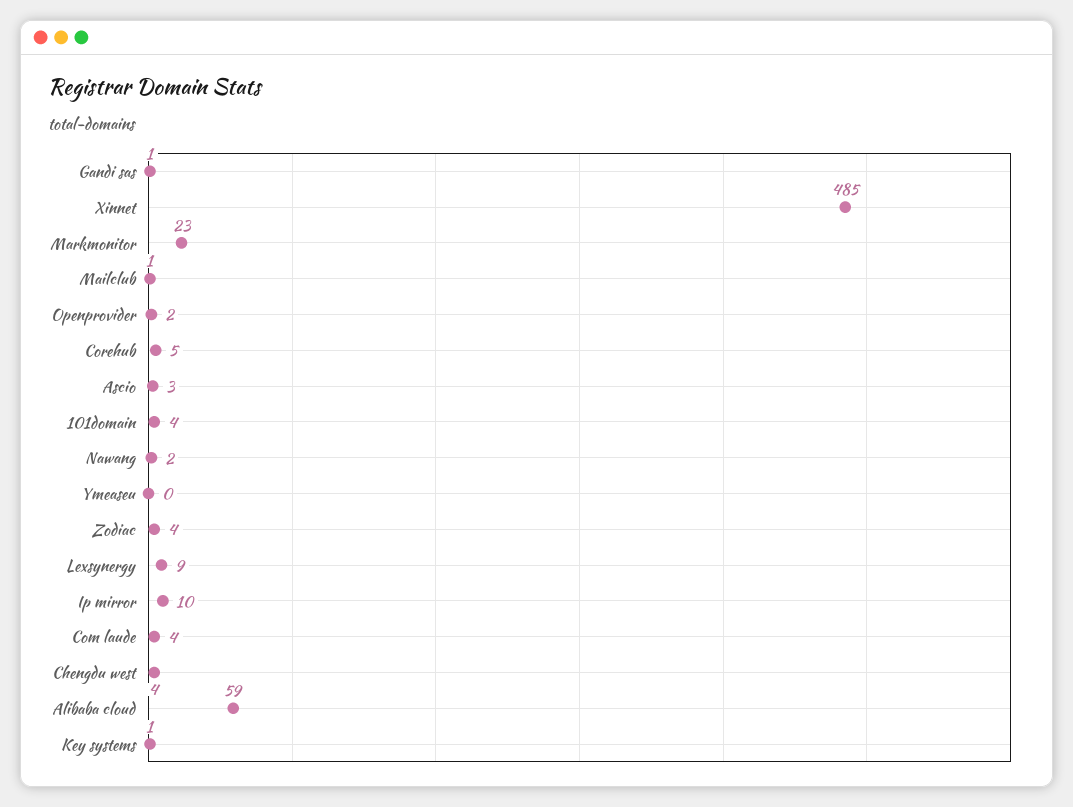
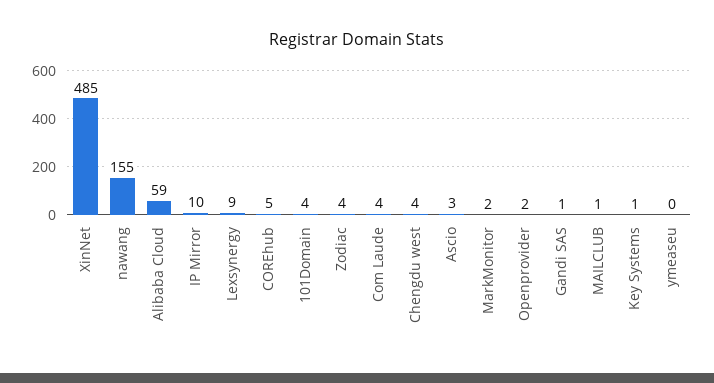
Markmonitor: 23 -> 2
Nawang: 2 -> 155

